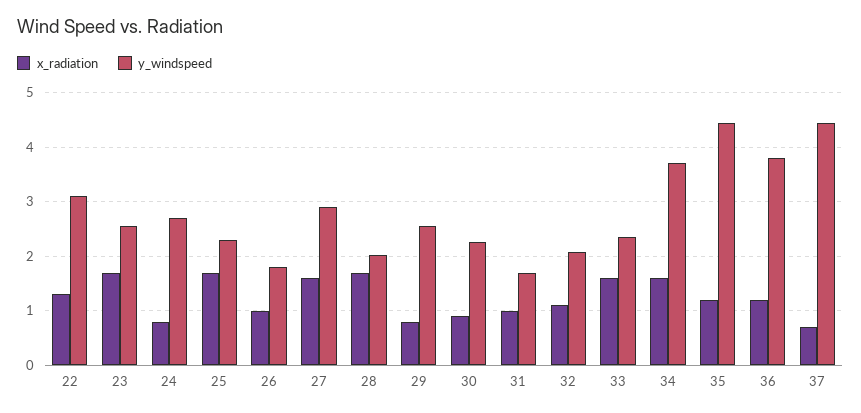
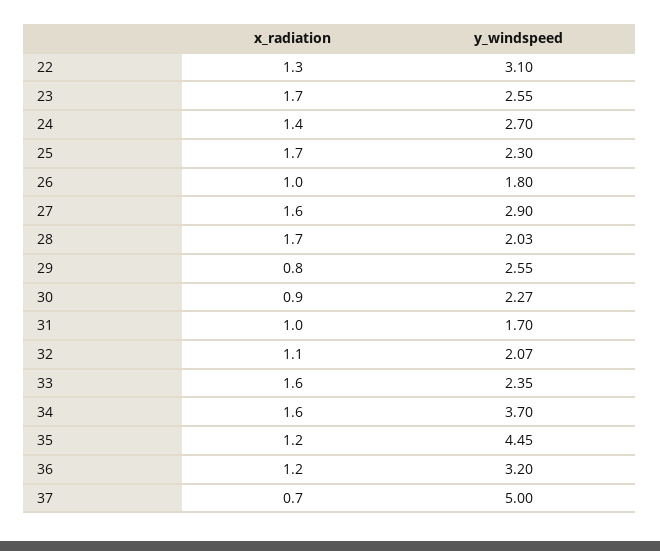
x_radiation, 24: 0.8 -> 1.4
y_windspeed, 36: 3.8 -> 3.2
y_windspeed, 37: 4.4 -> 5

